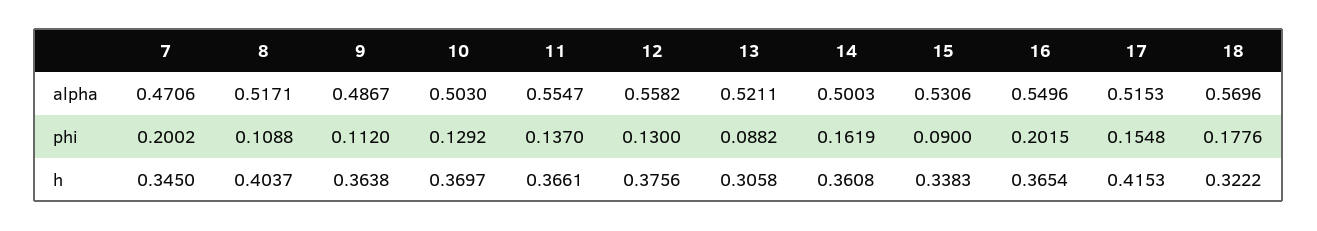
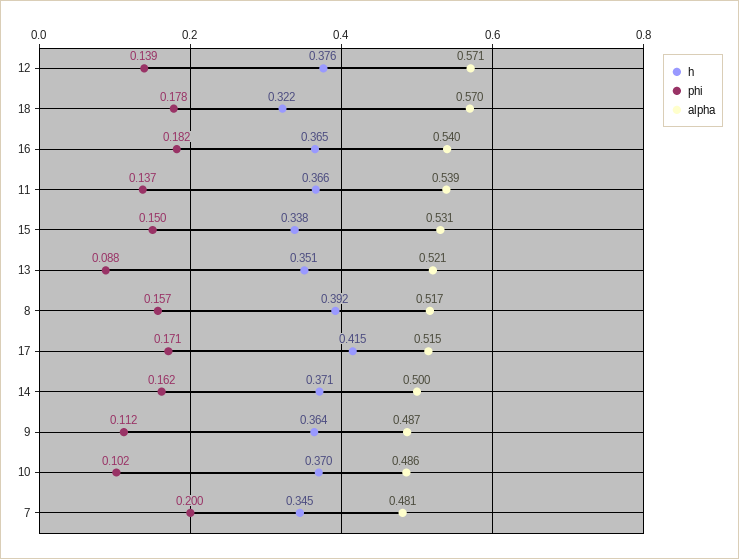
alpha, 7: 0.4706 -> 0.481
alpha, 10: 0.503 -> 0.486
alpha, 11: 0.5547 -> 0.539
alpha, 12: 0.5582 -> 0.571
alpha, 16: 0.5496 -> 0.54
phi, 8: 0.1088 -> 0.157
phi, 10: 0.1292 -> 0.102
phi, 12: 0.13 -> 0.139
phi, 15: 0.09 -> 0.15
phi, 16: 0.2015 -> 0.182
phi, 17: 0.1548 -> 0.171
h, 8: 0.4037 -> 0.392
h, 13: 0.3058 -> 0.351
h, 14: 0.3608 -> 0.371

